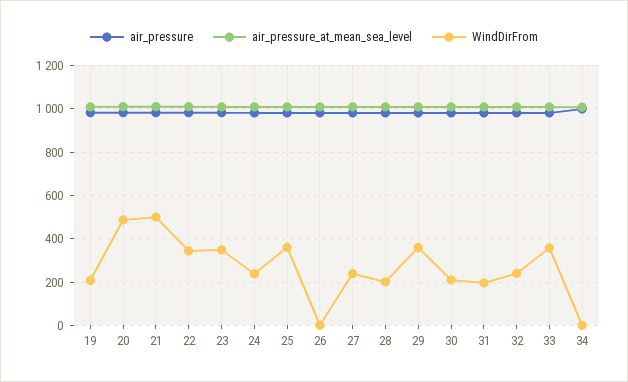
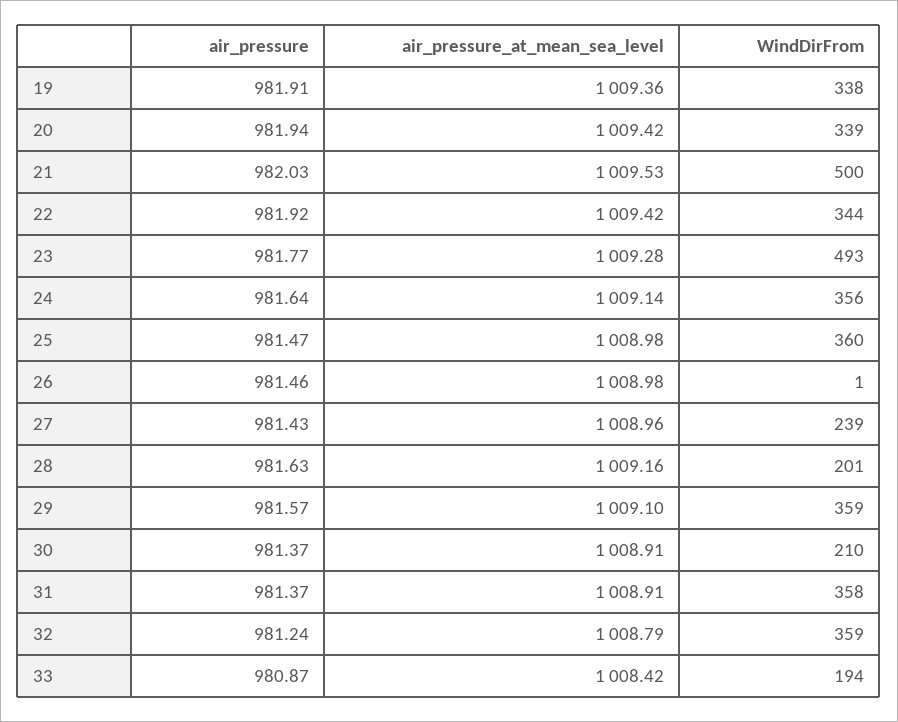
WindDirFrom, 19: 200 -> 338
WindDirFrom, 20: 500 -> 339
WindDirFrom, 23: 350 -> 493
WindDirFrom, 24: 250 -> 356
WindDirFrom, 31: 200 -> 358
WindDirFrom, 32: 250 -> 359
WindDirFrom, 33: 350 -> 194
air_pressure, 34: 1000 -> none
air_pressure_at_mean_sea_level, 34: 1000 -> none
WindDirFrom, 34: 0 -> none

